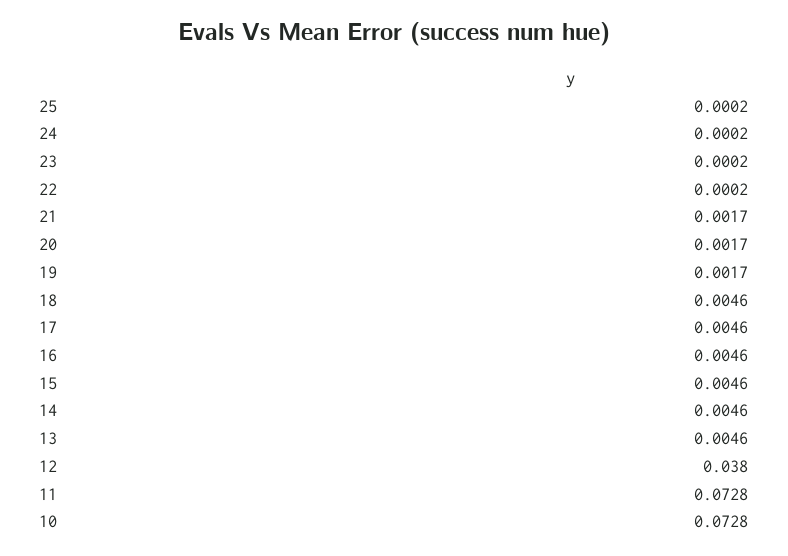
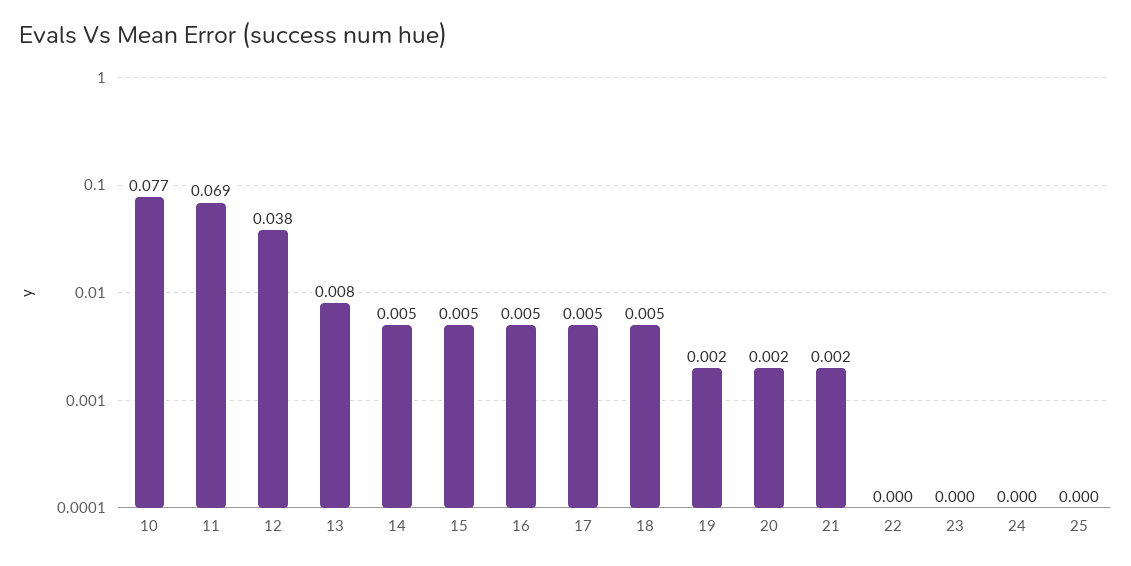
13: 0.0046 -> 0.008
11: 0.0728 -> 0.069
10: 0.0728 -> 0.077

